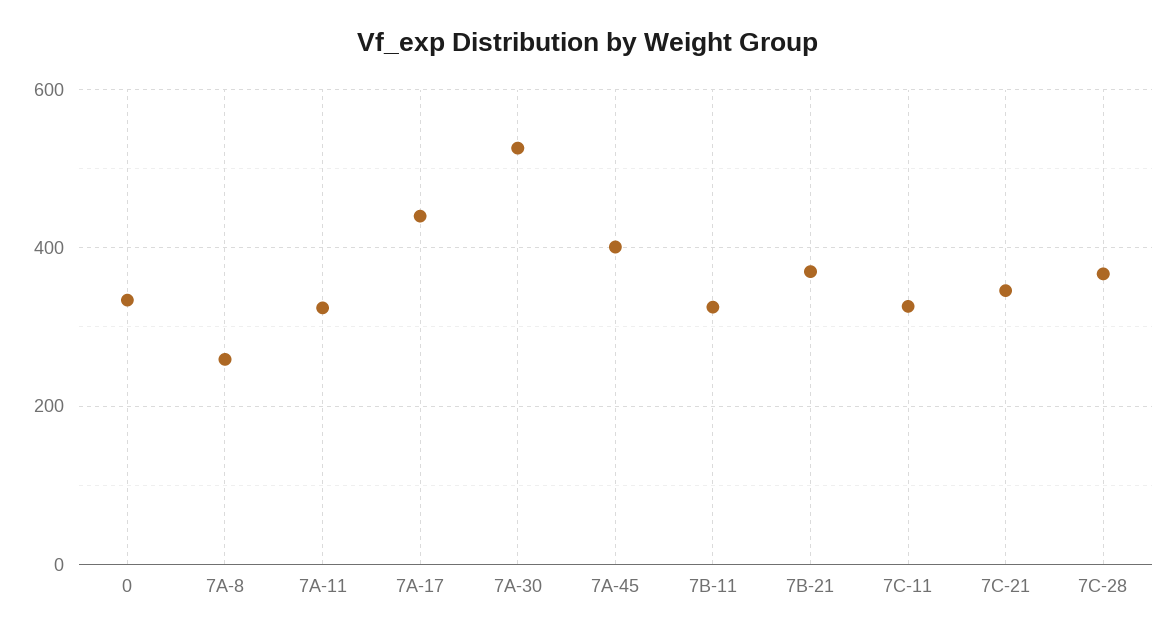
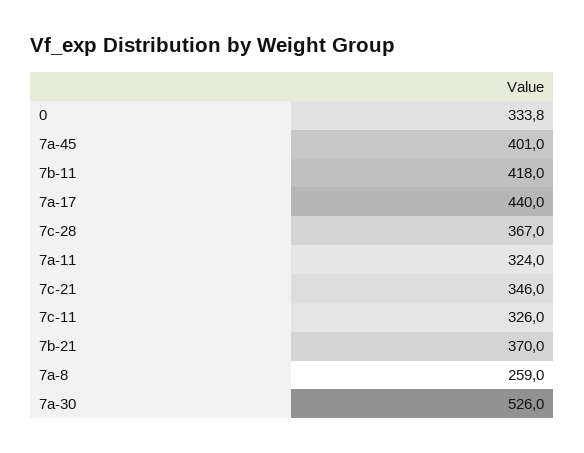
7B-11: 320 -> 418

